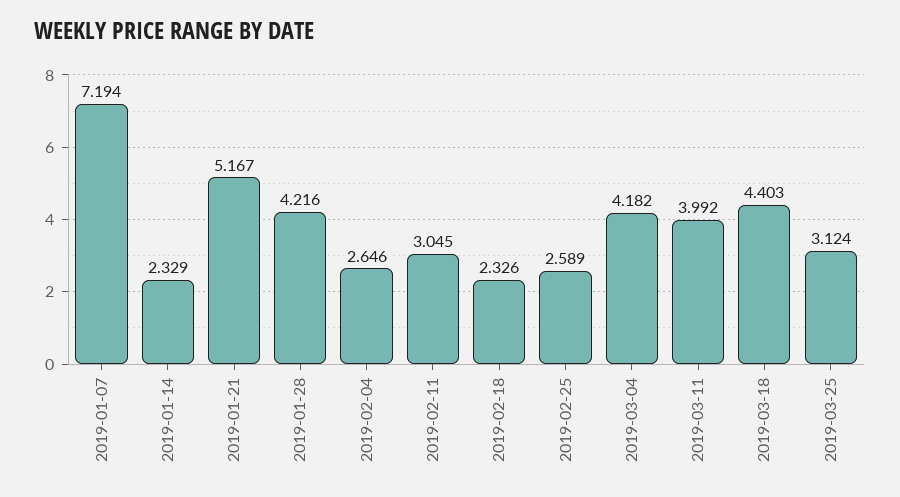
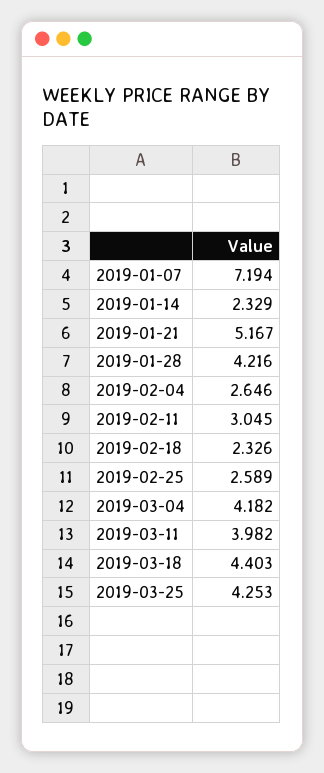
2019-03-11: 3.992 -> 3.982
2019-03-25: 3.124 -> 4.253

